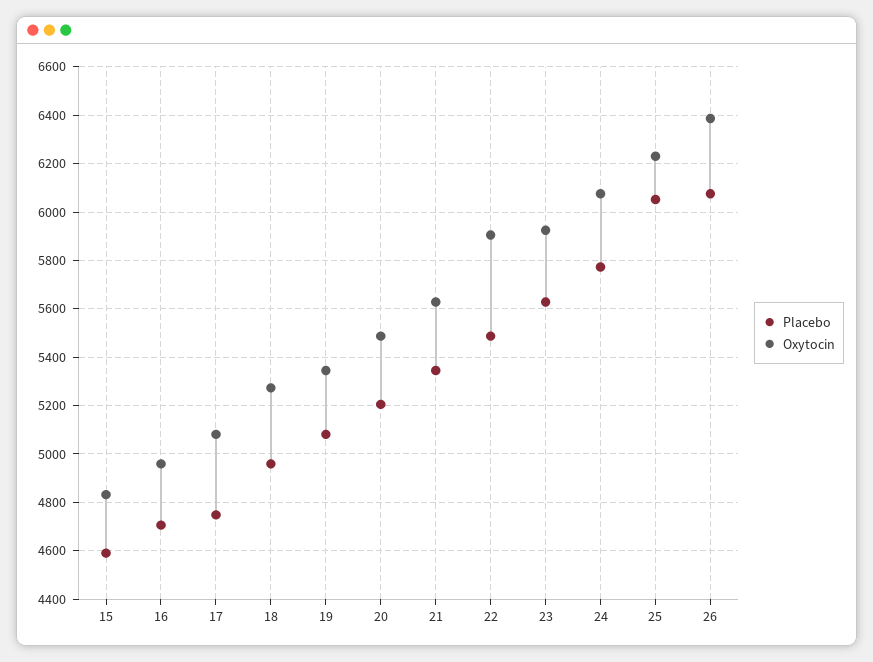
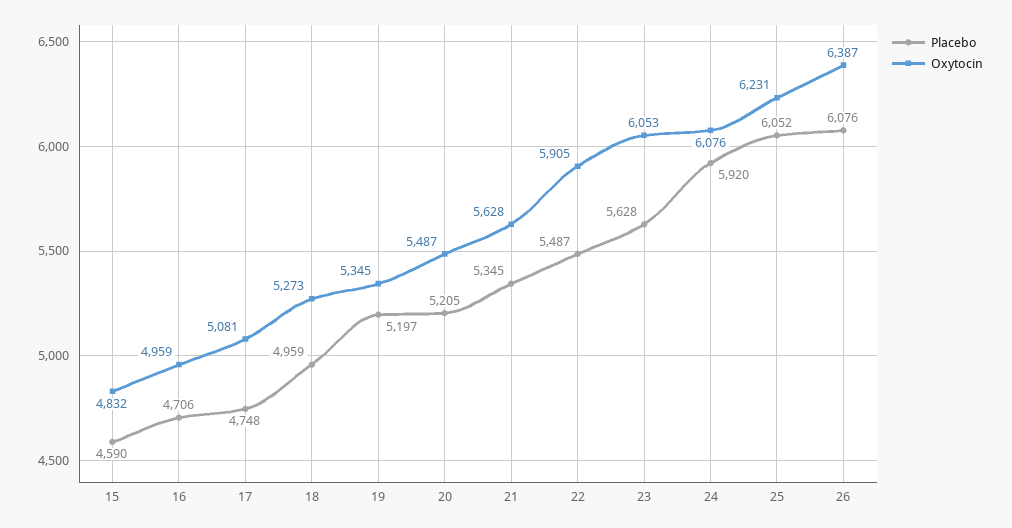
Placebo, 19: 5075 -> 5197
Oxytocin, 23: 5925 -> 6053
Placebo, 24: 5775 -> 5920

